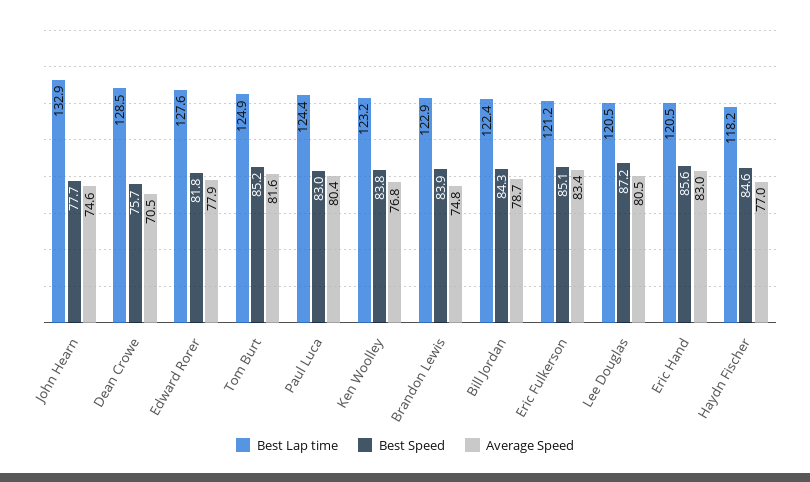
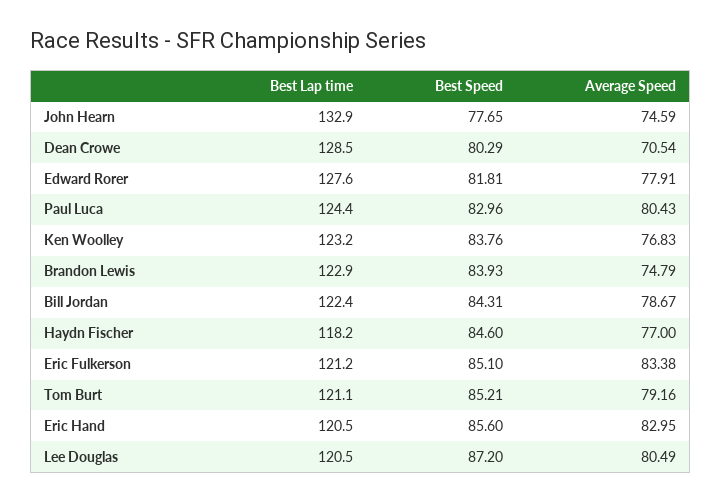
Best Speed, Dean Crowe: 75.7 -> 80.29
Best Lap time, Tom Burt: 124.9 -> 121.1
Average Speed, Tom Burt: 81.6 -> 79.16

